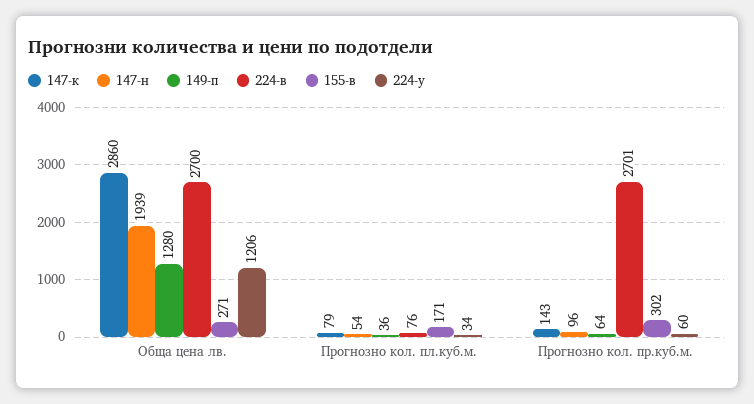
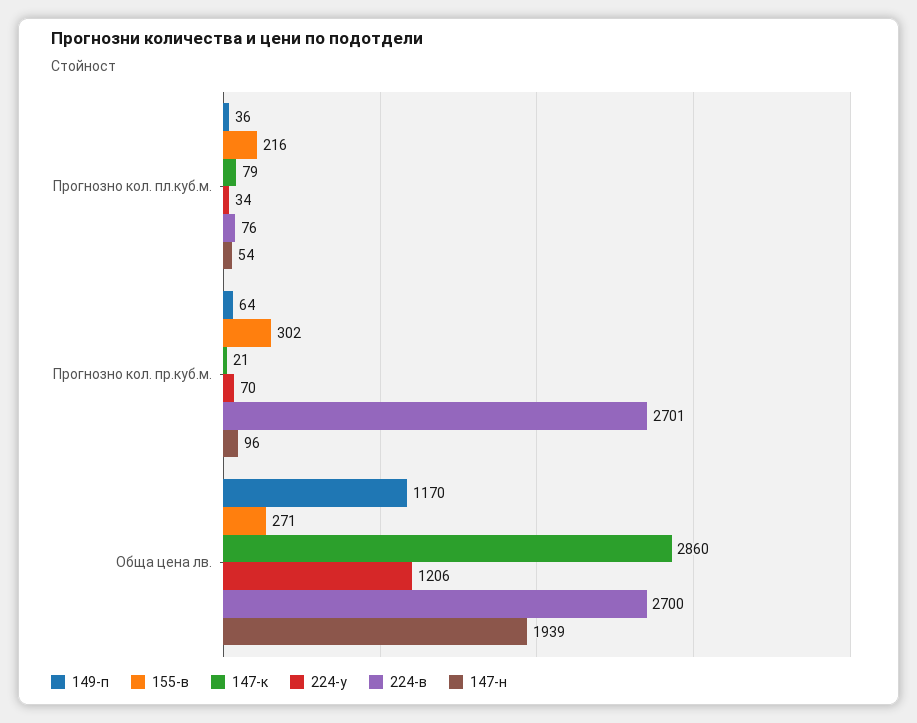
149-п, Обща цена лв.: 1280 -> 1170
155-в, Прогнозно кол. пл.куб.м.: 171 -> 216
147-к, Прогнозно кол. пр.куб.м.: 143 -> 21
224-у, Прогнозно кол. пр.куб.м.: 60 -> 70

